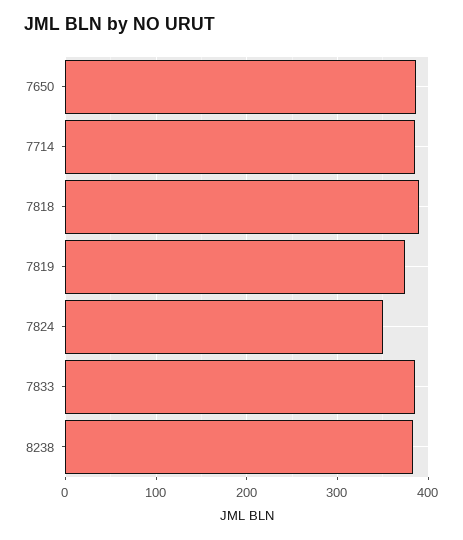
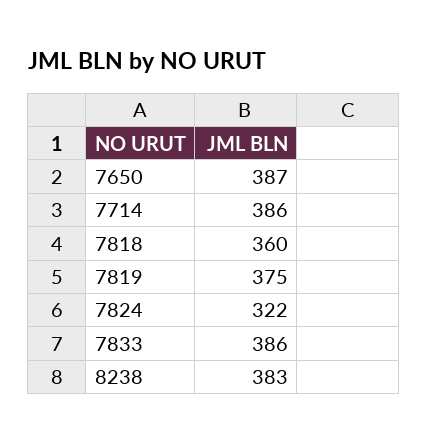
7818: 390 -> 360
7824: 350 -> 322

